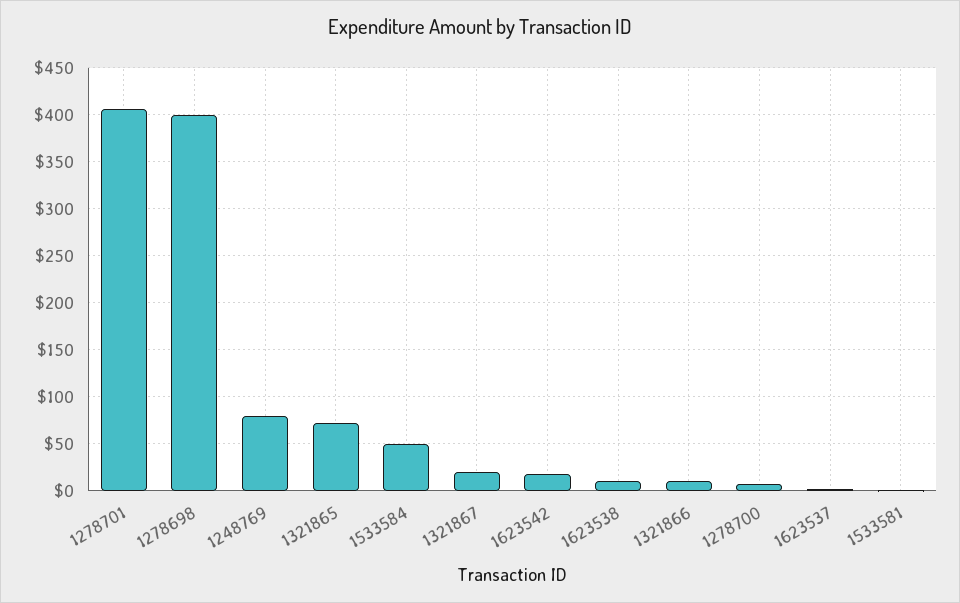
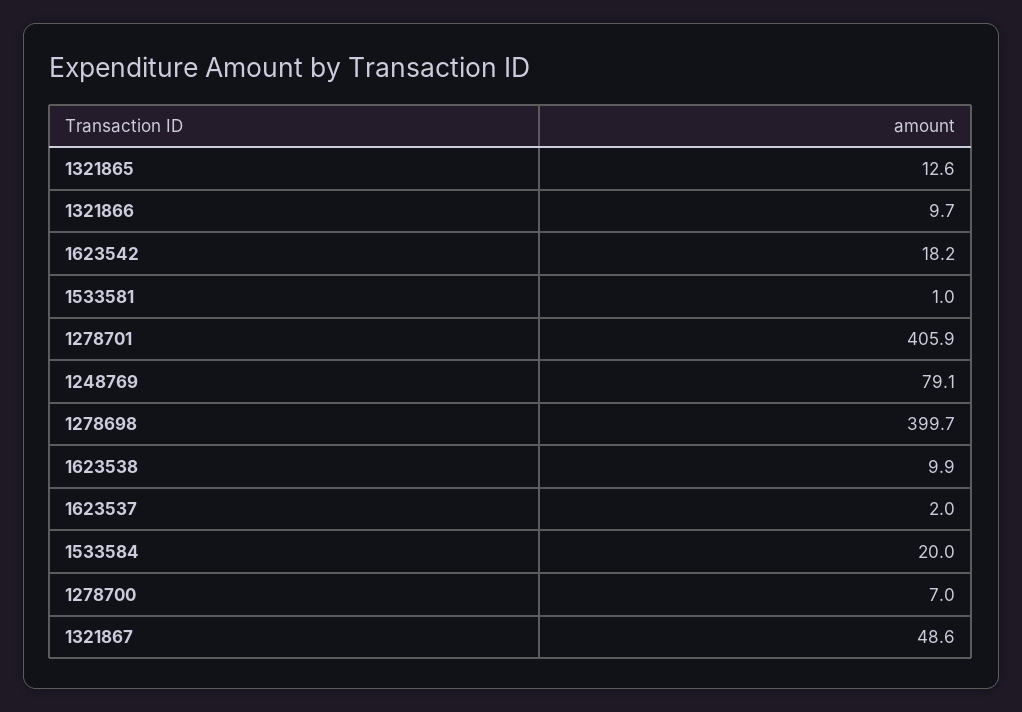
1321865: 70 -> 12.6
1533584: 50 -> 20
1321867: 20 -> 48.6

